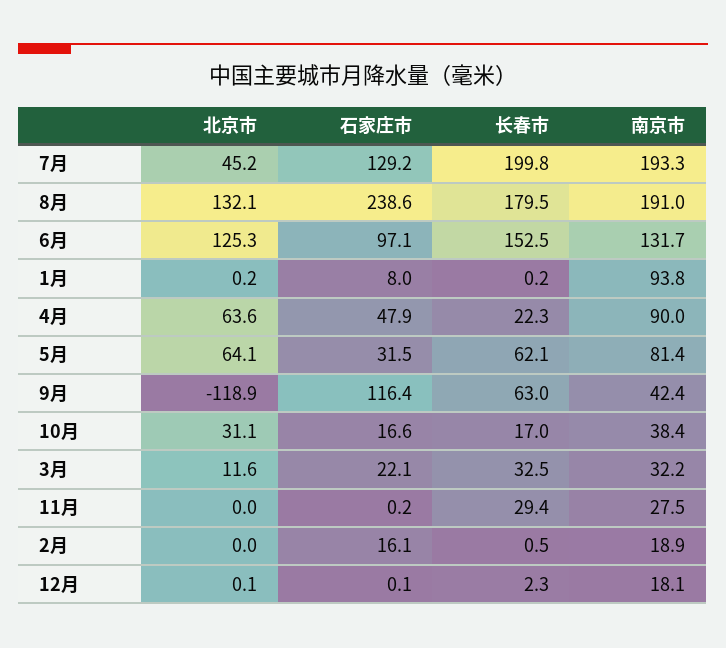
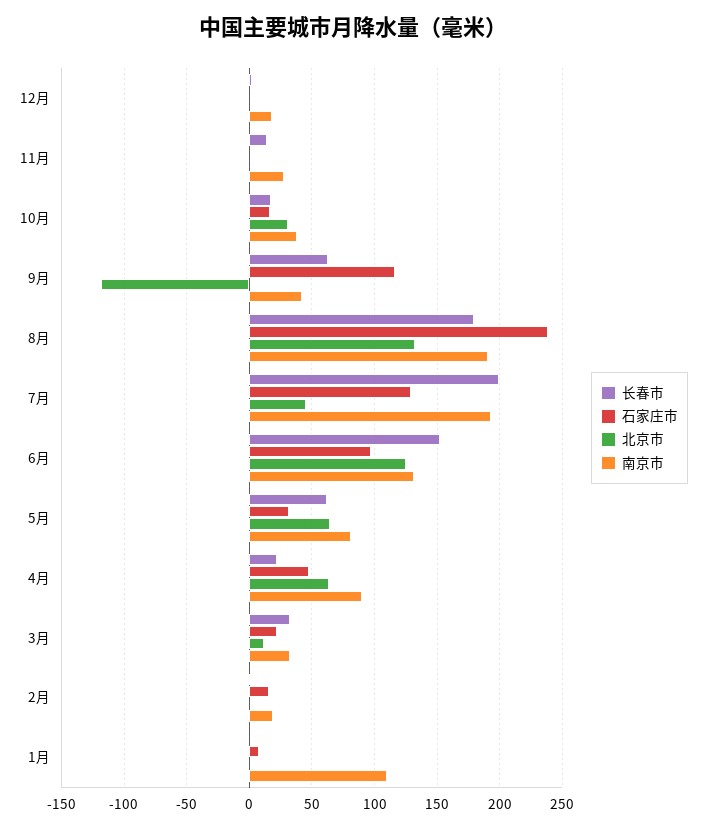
南京市, 1月: 93.8 -> 110
长春市, 11月: 29.4 -> 15

